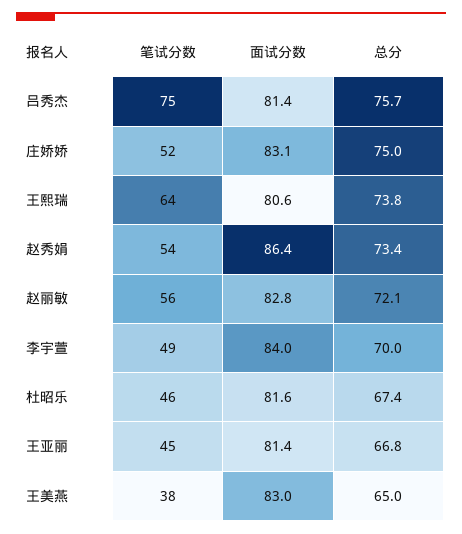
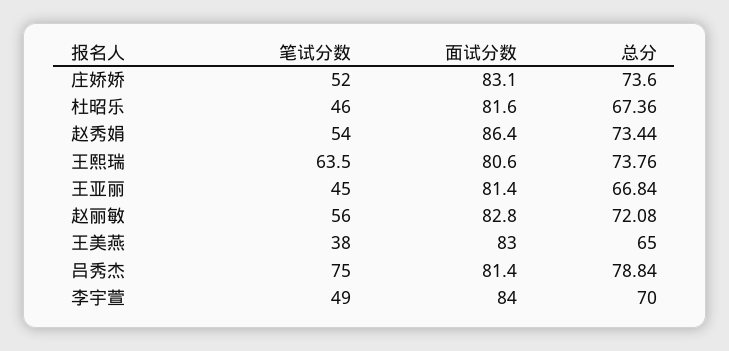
总分, 吕秀杰: 75.7 -> 78.84
总分, 庄娇娇: 75 -> 73.6

